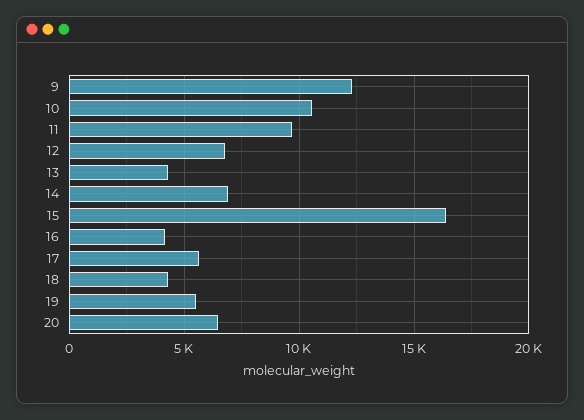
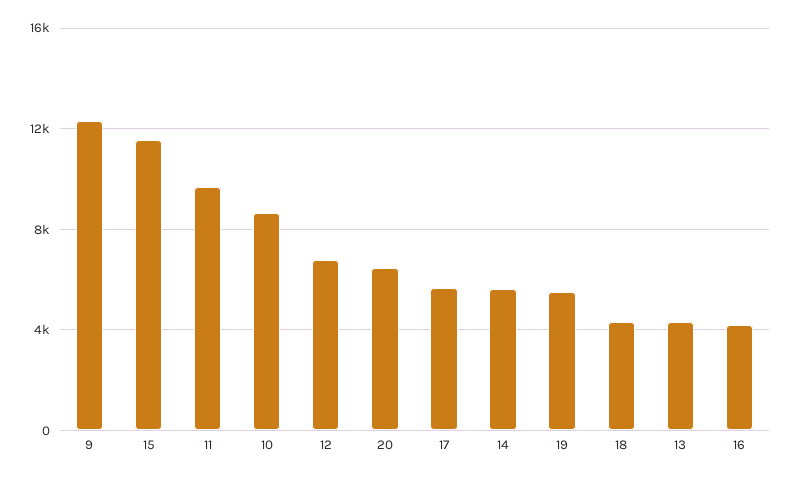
10: 10500 -> 8500
14: 7000 -> 5500
15: 16500 -> 11500

